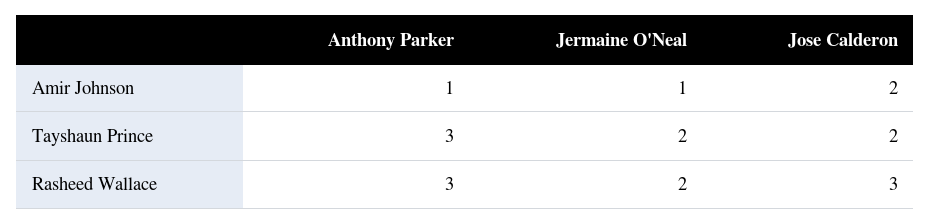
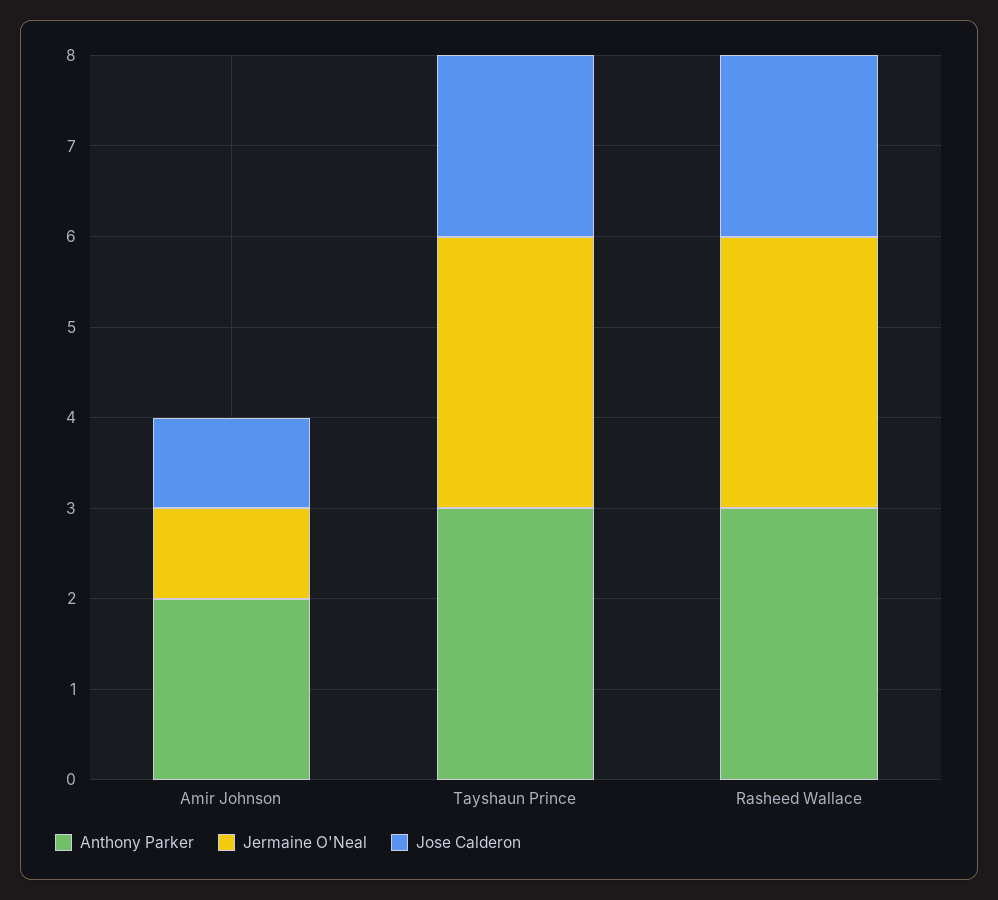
Anthony Parker, Amir Johnson: 1 -> 2
Jose Calderon, Amir Johnson: 2 -> 1
Jermaine O'Neal, Tayshaun Prince: 2 -> 3
Jermaine O'Neal, Rasheed Wallace: 2 -> 3
Jose Calderon, Rasheed Wallace: 3 -> 2

